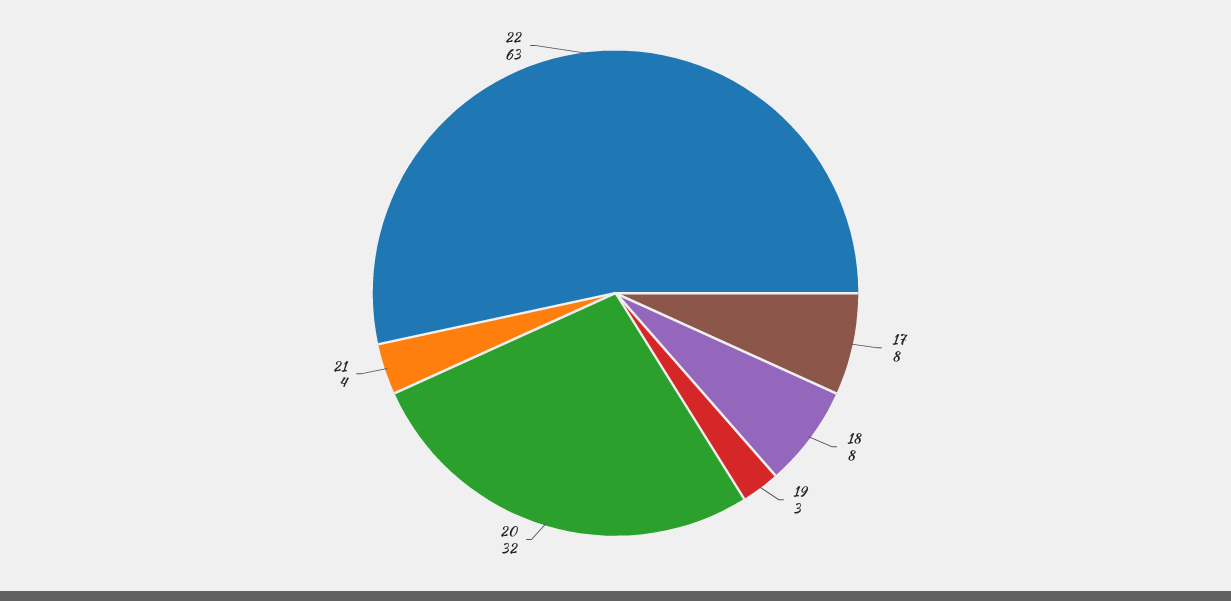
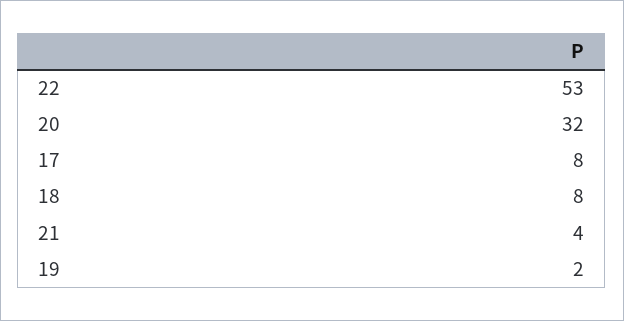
19: 3 -> 2
22: 63 -> 53

